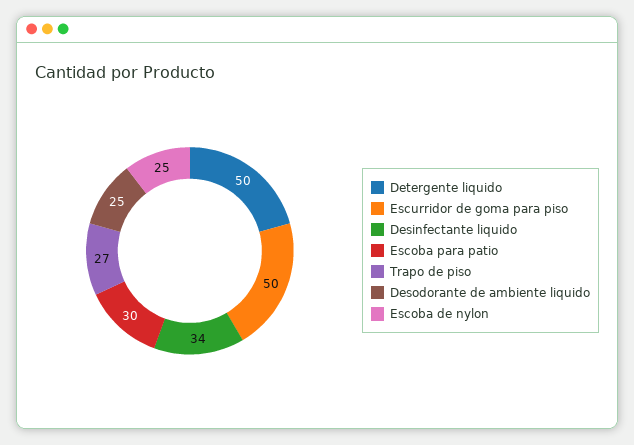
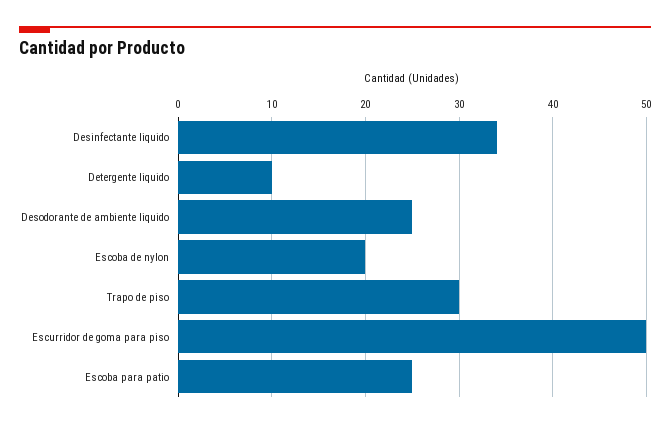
Detergente liquido: 50 -> 10
Escoba para patio: 30 -> 25
Trapo de piso: 27 -> 30
Escoba de nylon: 25 -> 20

